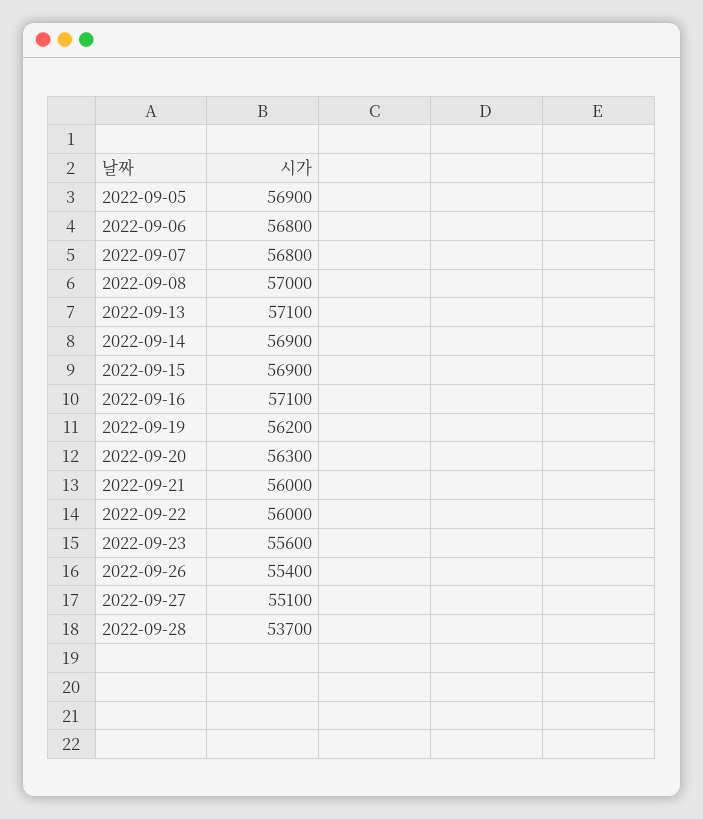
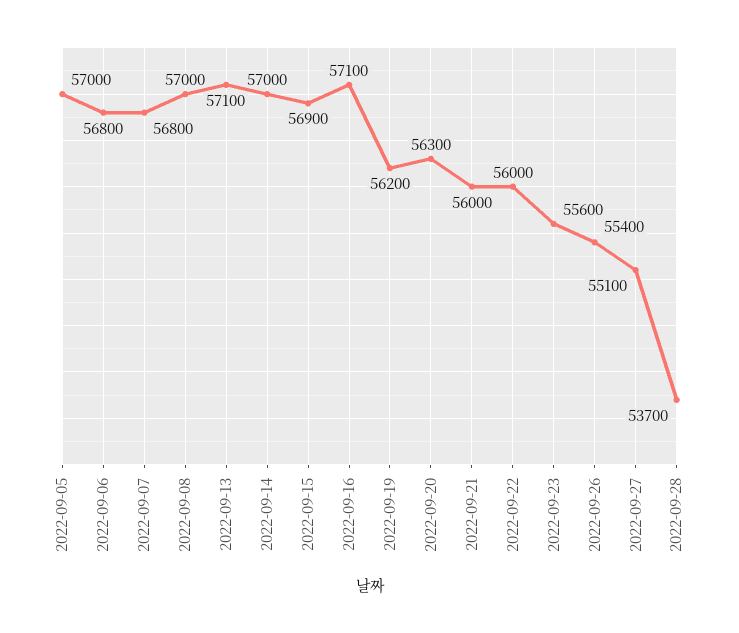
2022-09-05: 56900 -> 57000
2022-09-14: 56900 -> 57000

